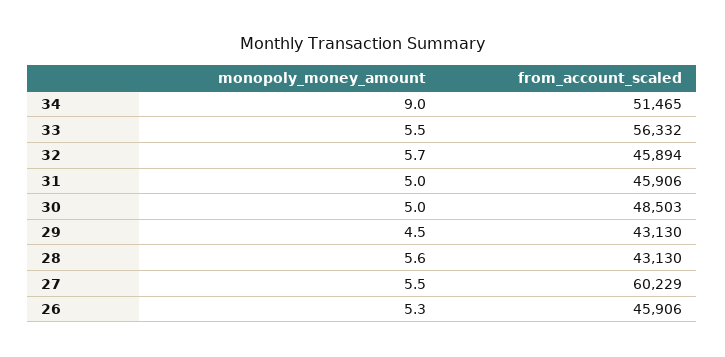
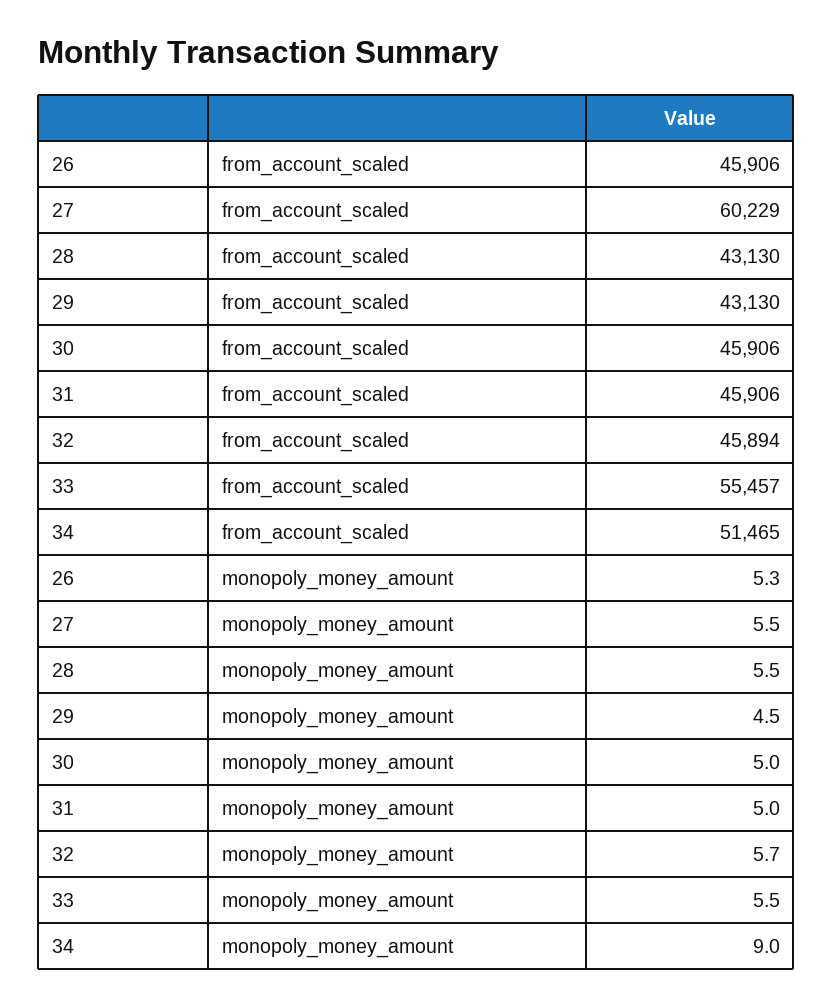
from_account_scaled, 33: 56332 -> 55457
from_account_scaled, 30: 48503 -> 45906
monopoly_money_amount, 28: 5.6 -> 5.5

